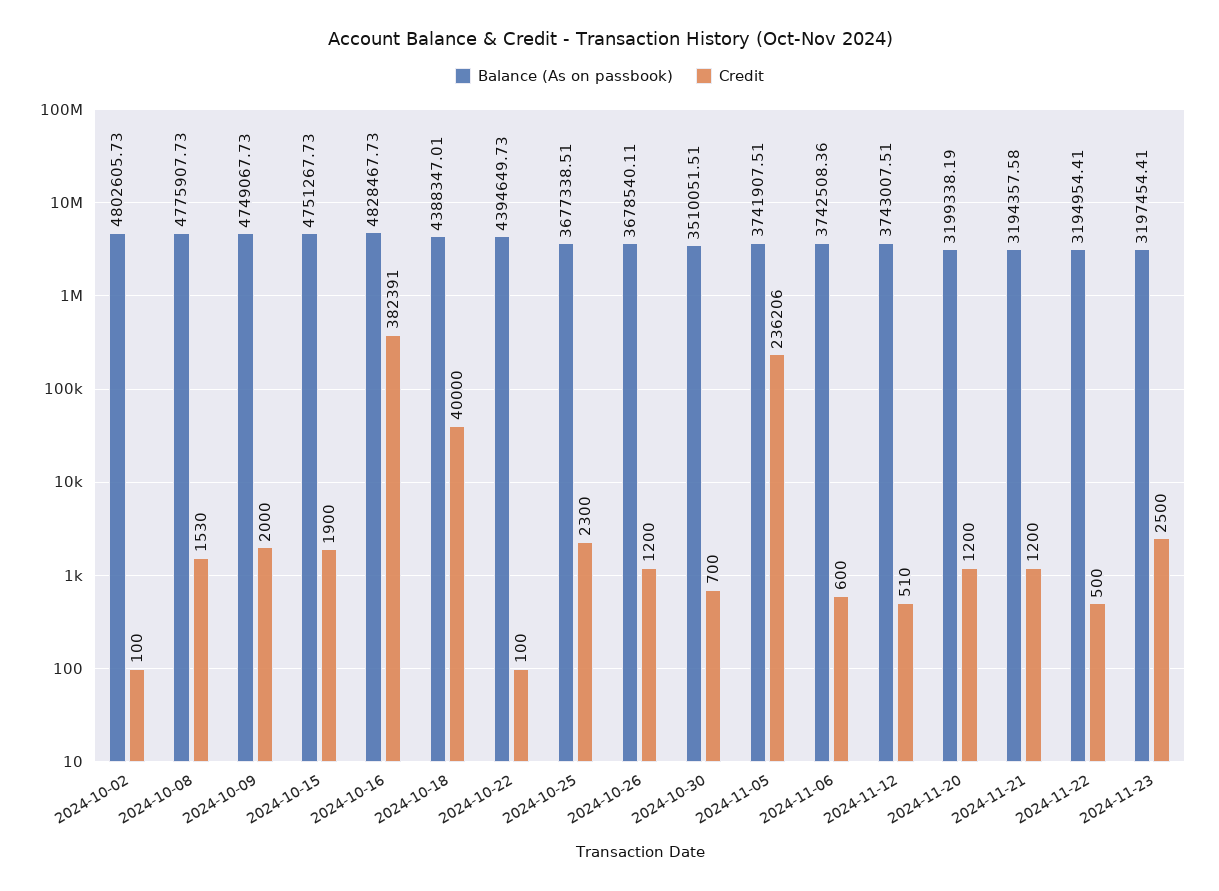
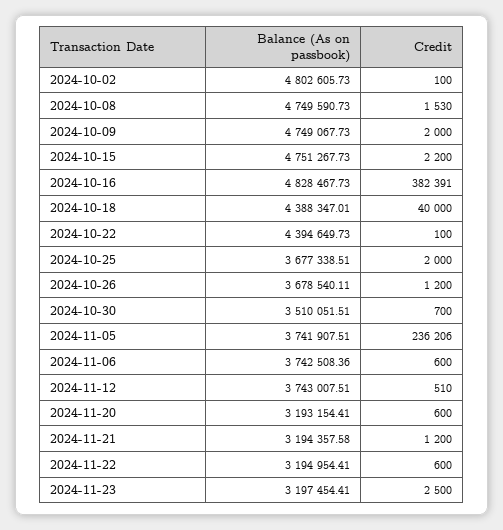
Balance (As on passbook), 2024-10-08: 4775907.73 -> 4749590.73
Credit, 2024-10-15: 1900 -> 2200
Credit, 2024-10-25: 2300 -> 2000
Balance (As on passbook), 2024-11-20: 3199338.19 -> 3193154.41
Credit, 2024-11-20: 1200 -> 600
Credit, 2024-11-22: 500 -> 600

